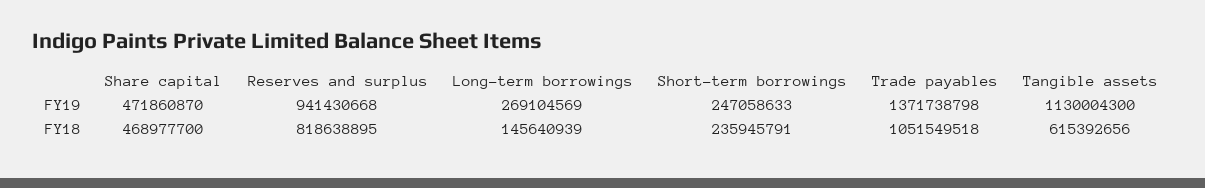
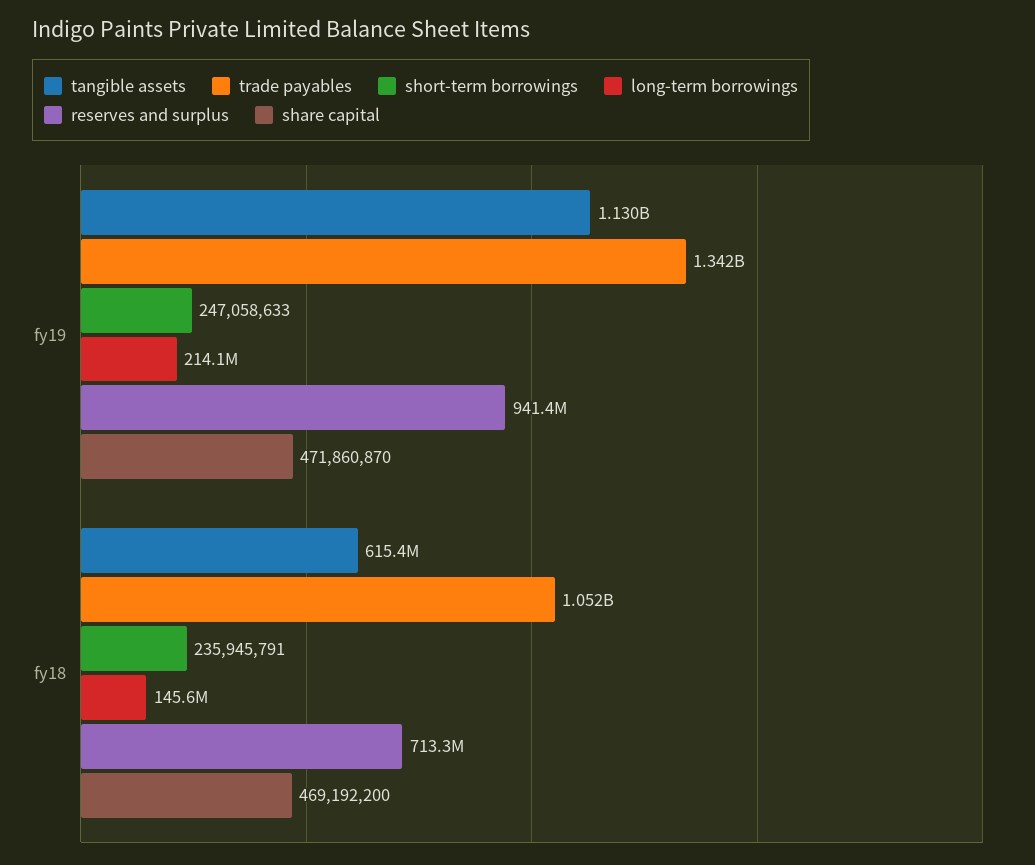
Long-term borrowings, FY19: 269104569 -> 214100000
Trade payables, FY19: 1371738798 -> 1342000000
Share capital, FY18: 468977700 -> 469192200
Reserves and surplus, FY18: 818638895 -> 713300000

